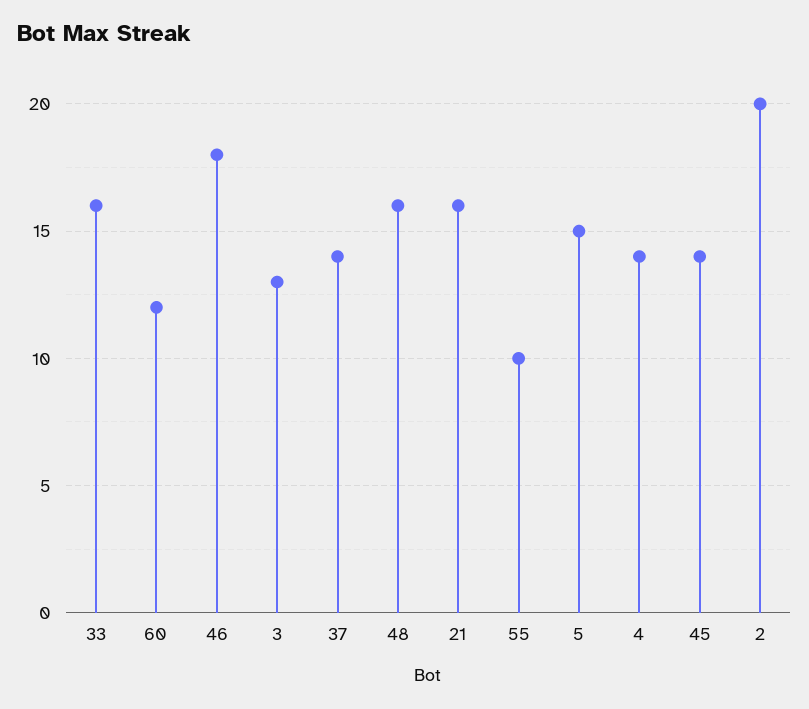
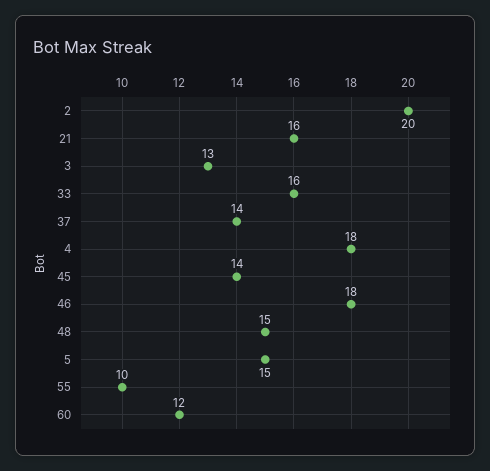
48: 16 -> 15
4: 14 -> 18

